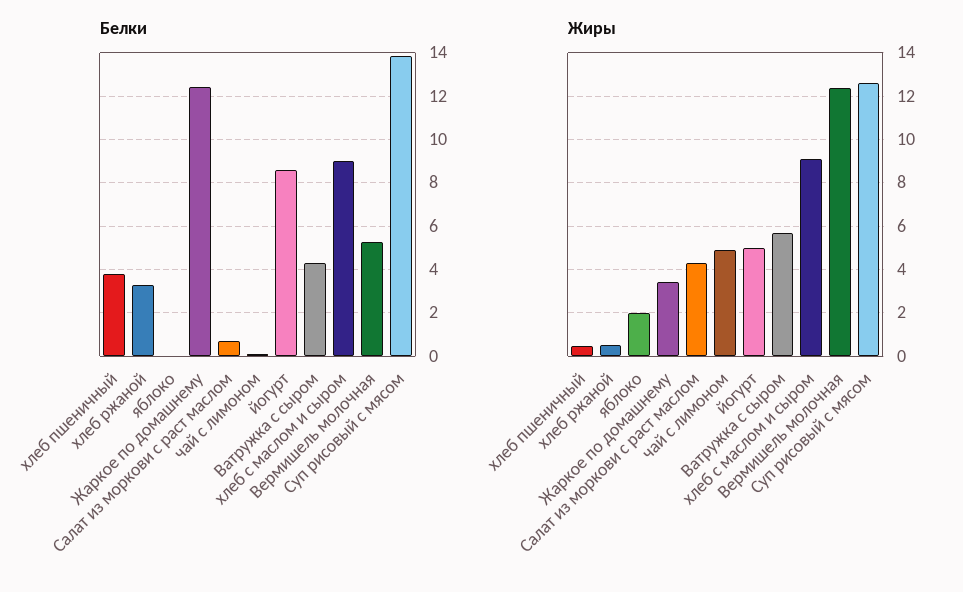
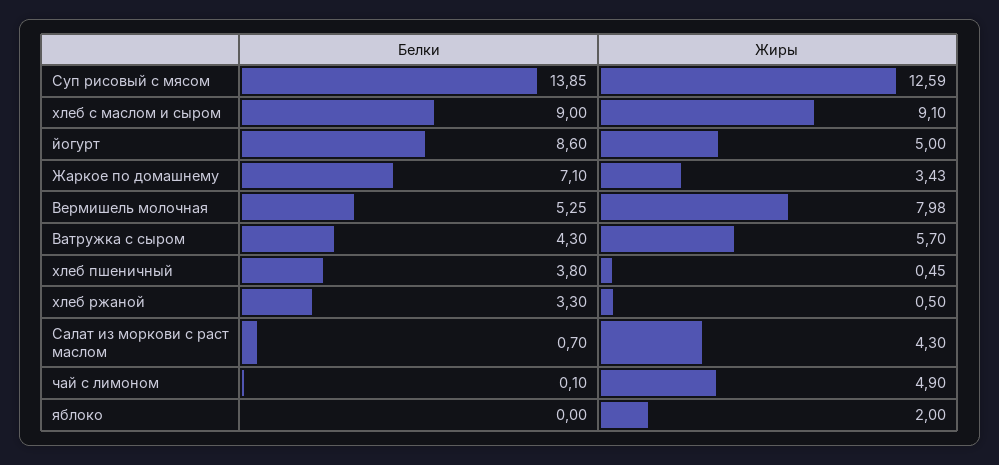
Белки, Жаркое по домашнему: 12.5 -> 7.1
Жиры, Вермишель молочная: 12.5 -> 7.98

